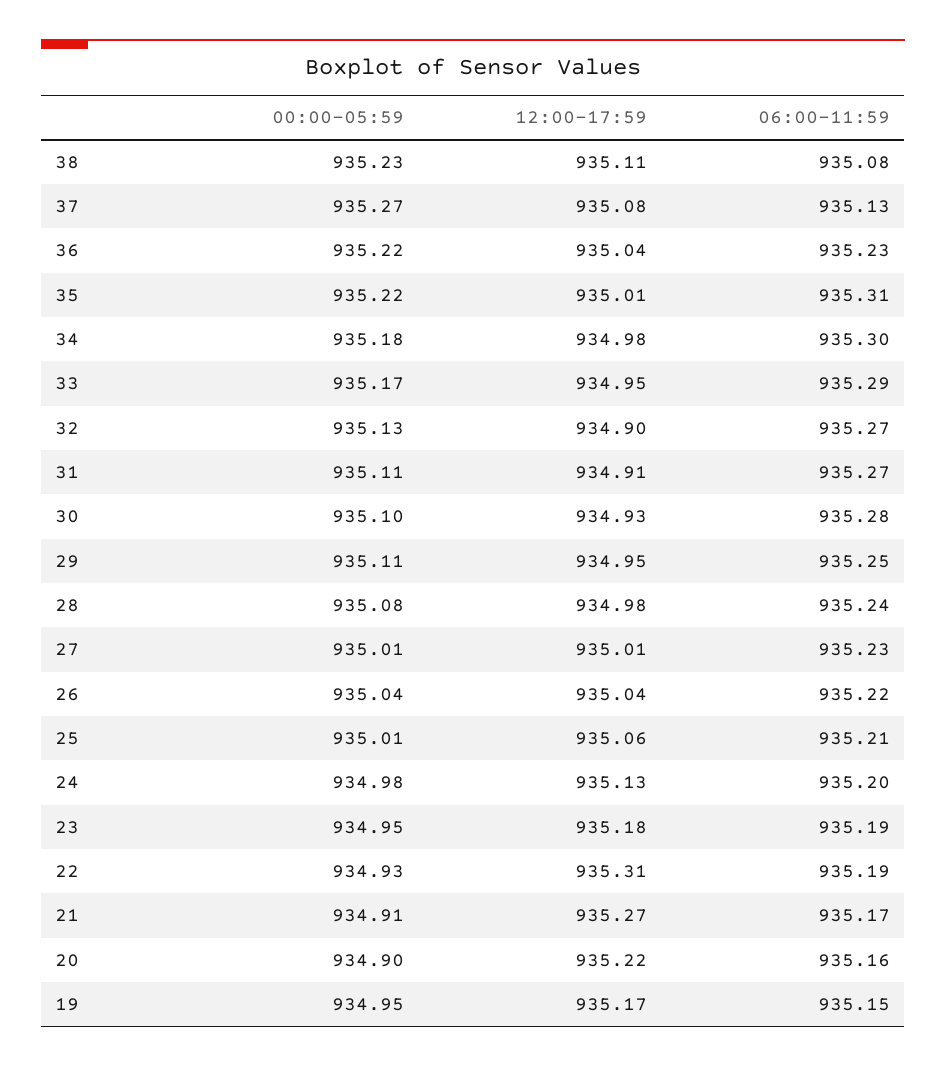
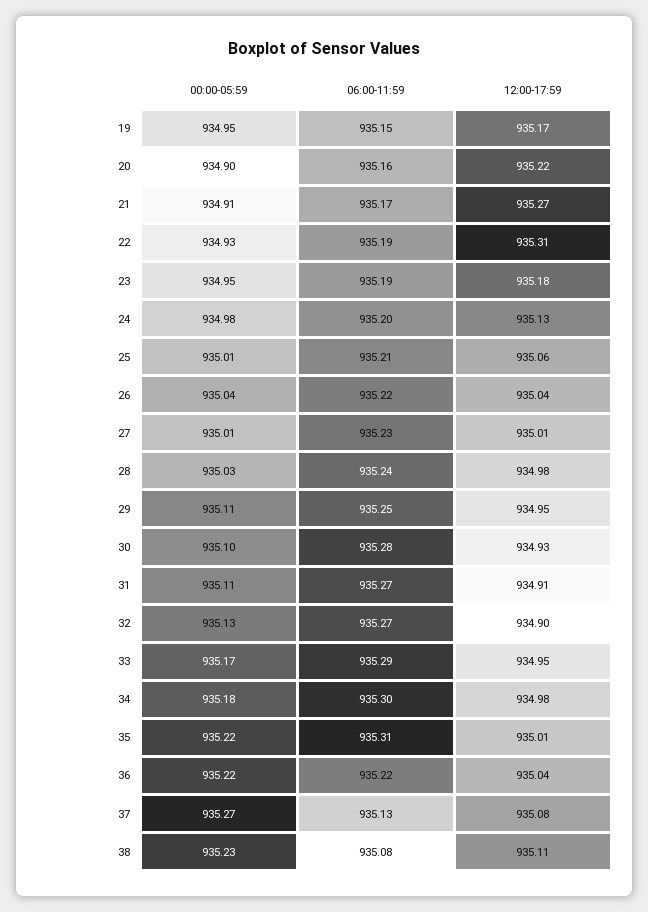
06:00-11:59, 36: 935.23 -> 935.22
00:00-05:59, 28: 935.08 -> 935.03

